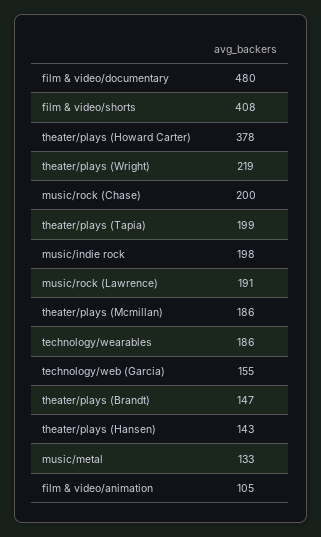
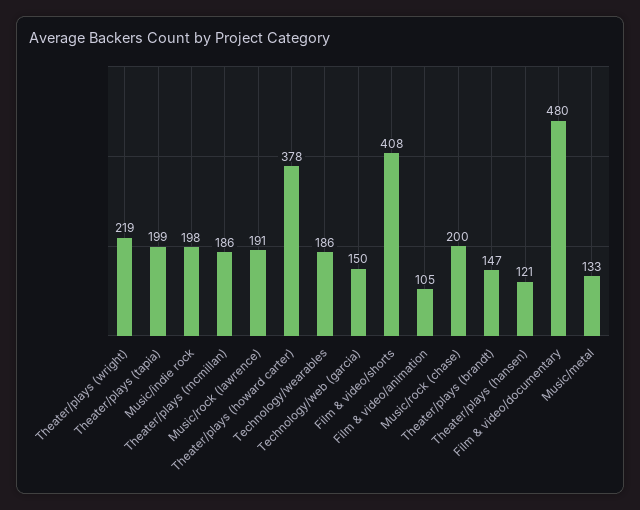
technology/web (Garcia): 155 -> 150
theater/plays (Hansen): 143 -> 121

